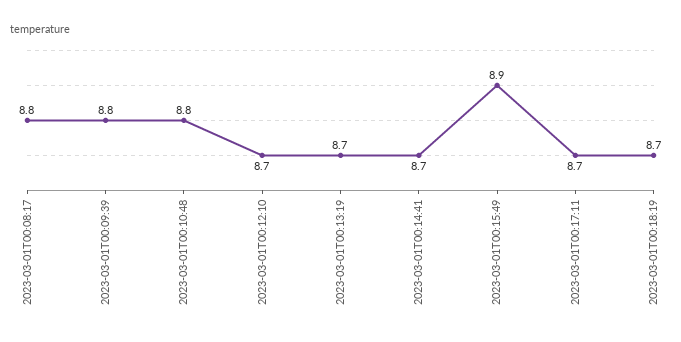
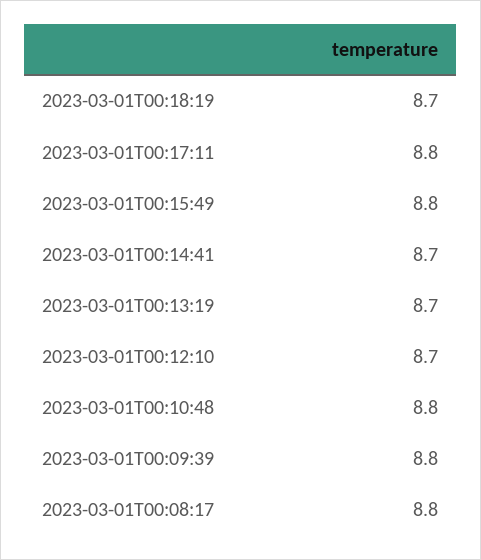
2023-03-01T00:15:49: 8.9 -> 8.8
2023-03-01T00:17:11: 8.7 -> 8.8

